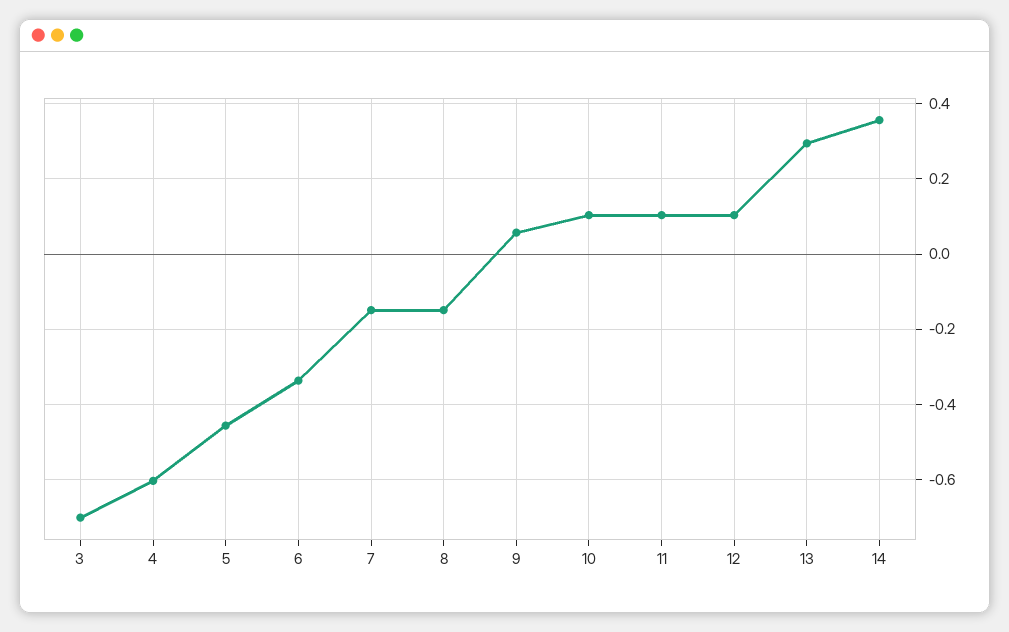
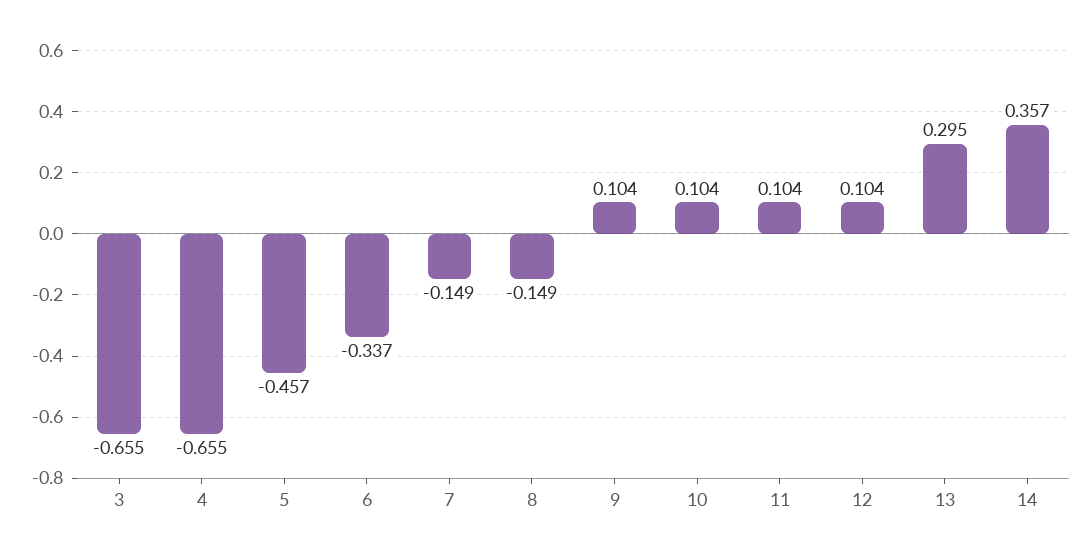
3: -0.7 -> -0.655
4: -0.6 -> -0.655
9: 0.06 -> 0.104

